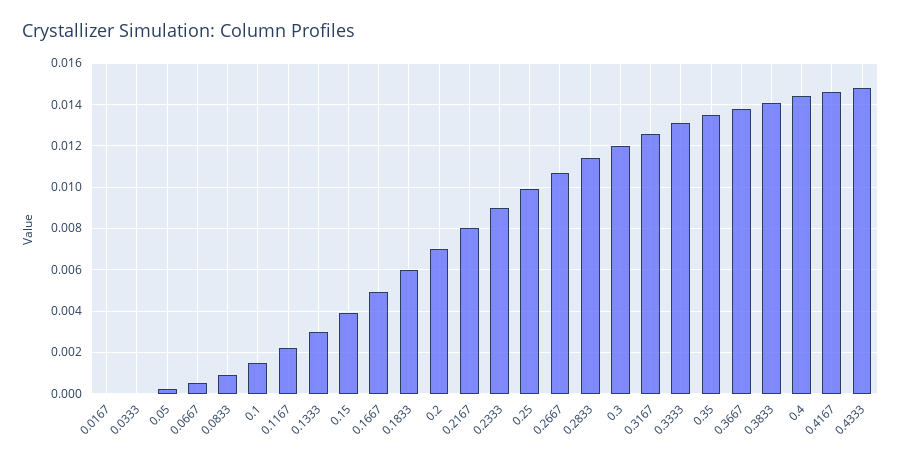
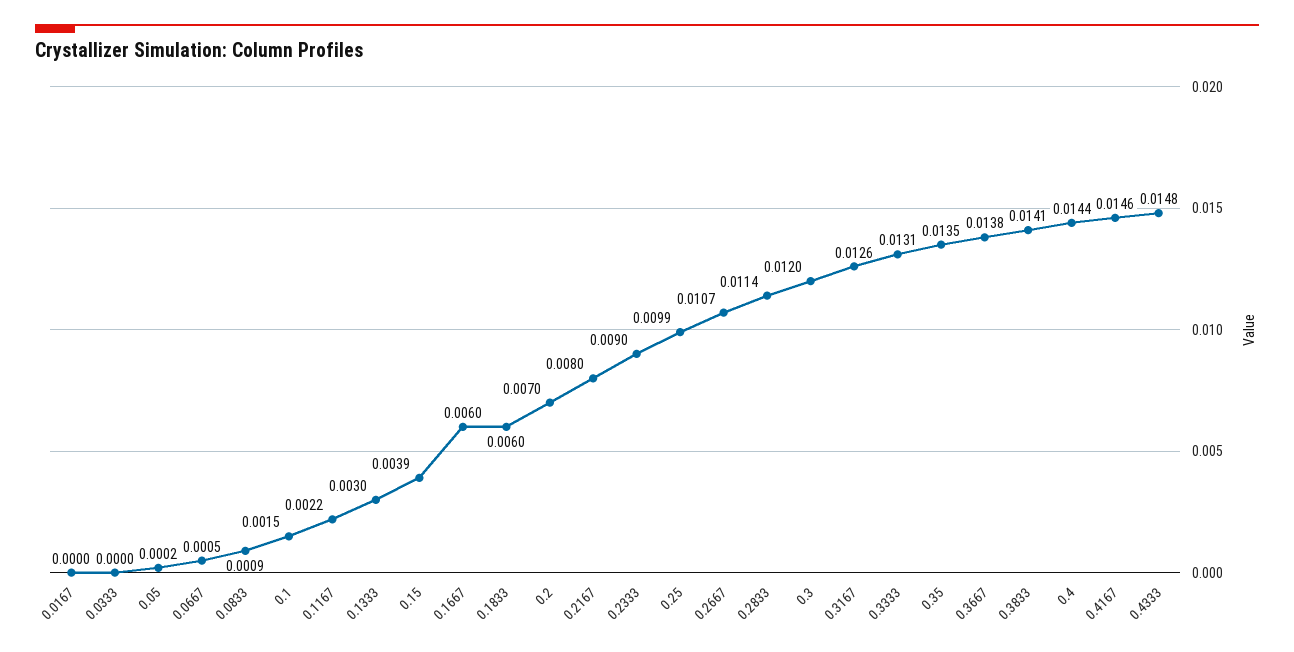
0.1667: 0.005 -> 0.006

